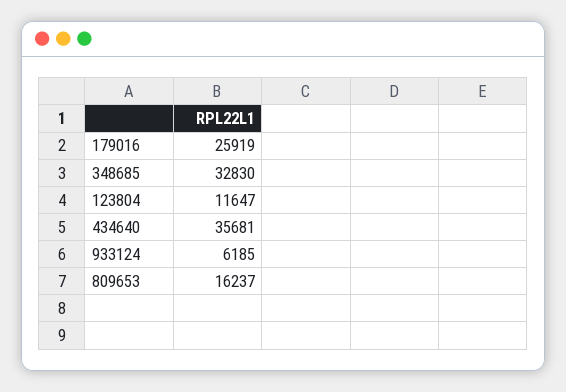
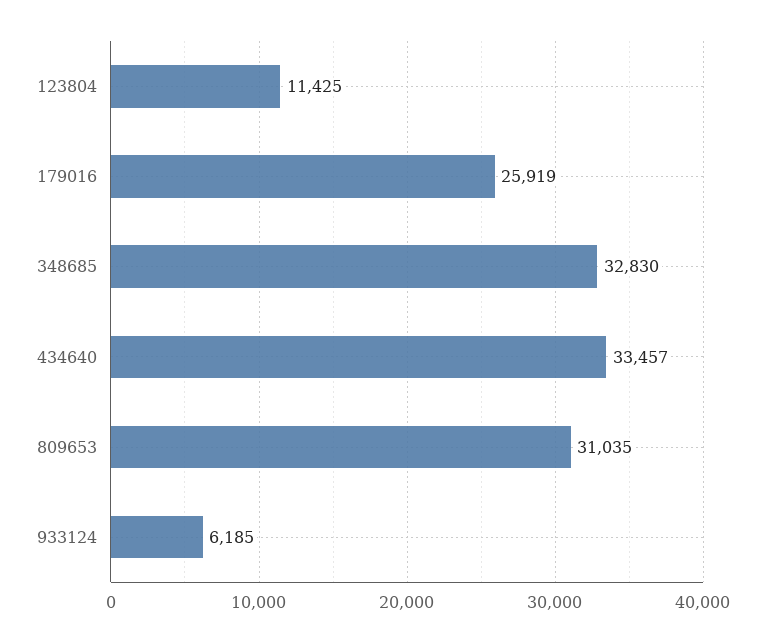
123804: 11647 -> 11425
434640: 35681 -> 33457
809653: 16237 -> 31035

